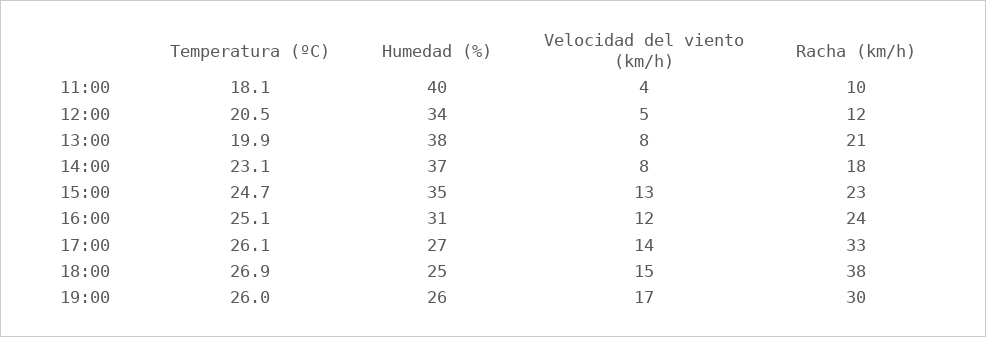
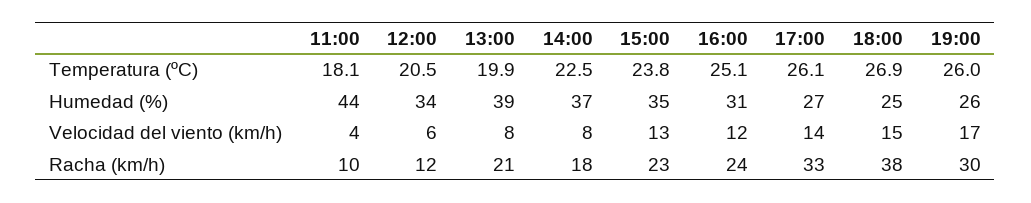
Humedad (%), 11:00: 40 -> 44
Velocidad del viento (km/h), 12:00: 5 -> 6
Humedad (%), 13:00: 38 -> 39
Temperatura (ºC), 14:00: 23.1 -> 22.5
Temperatura (ºC), 15:00: 24.7 -> 23.8

